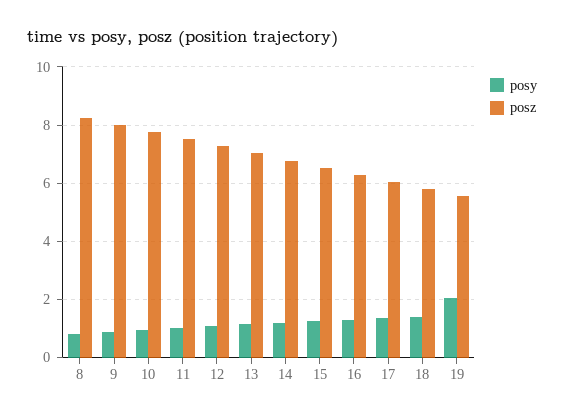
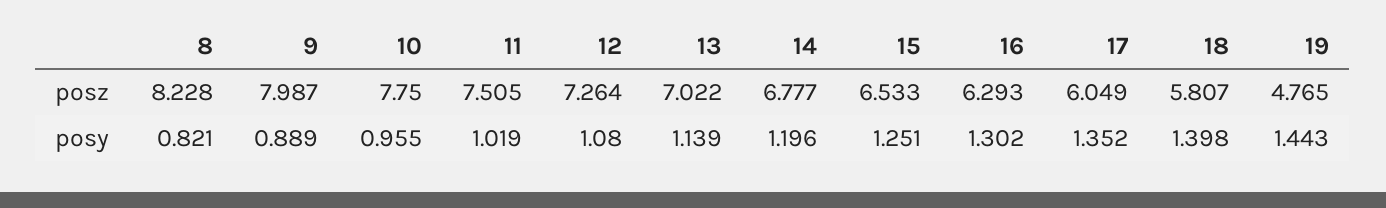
posy, 19: 2 -> 1.443
posz, 19: 5.5 -> 4.765

